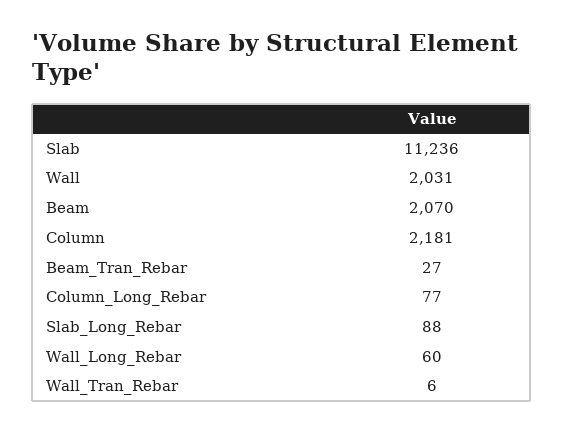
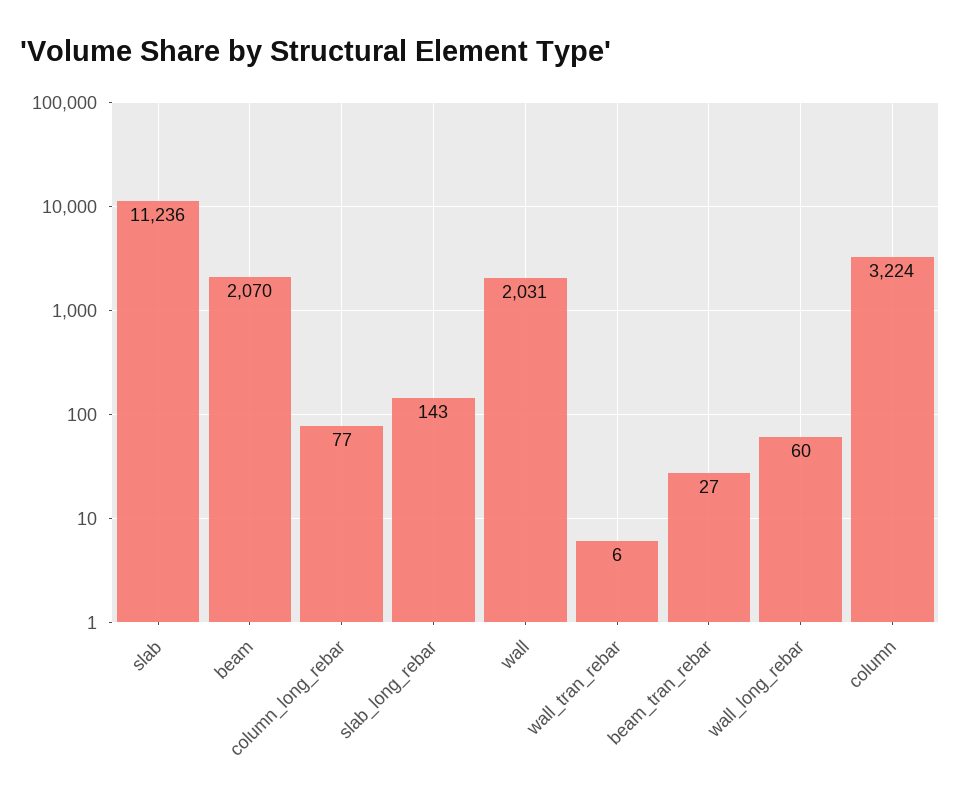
Column: 2181 -> 3224
Slab_Long_Rebar: 88 -> 143

